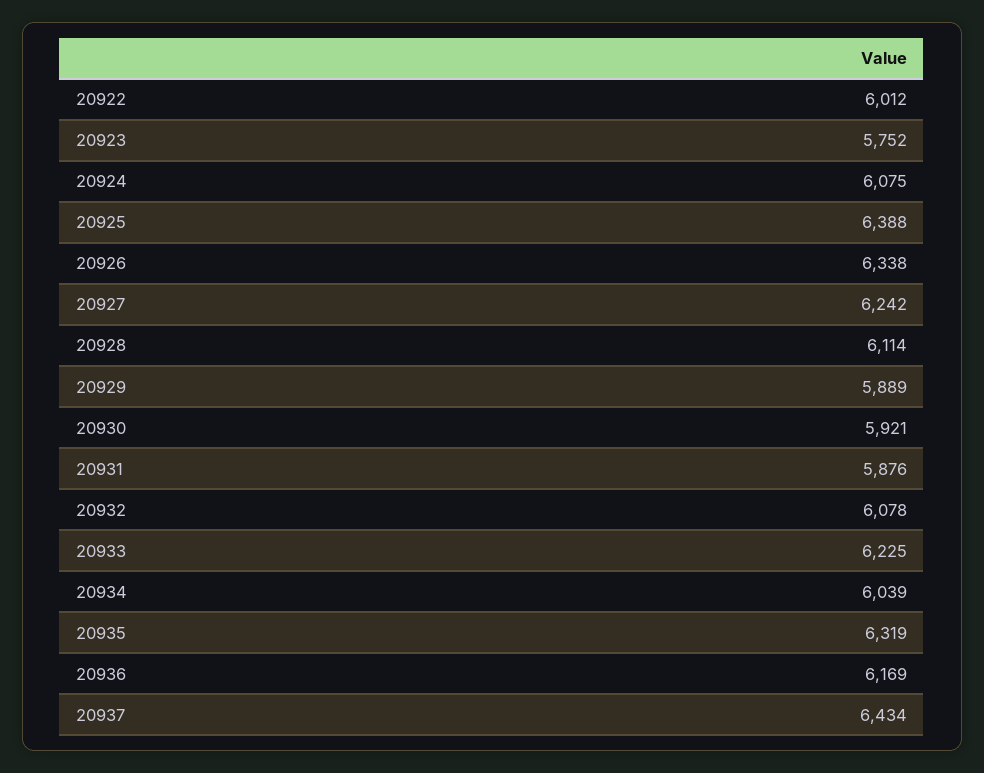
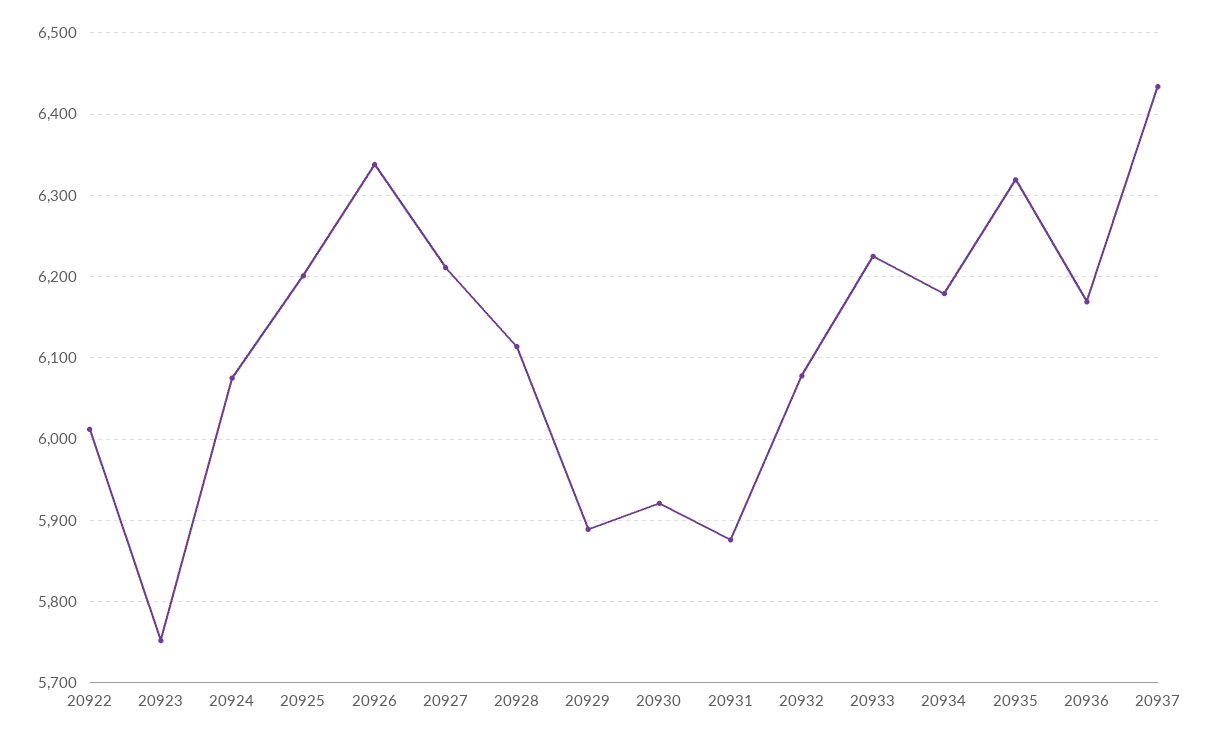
20925: 6388 -> 6200
20927: 6242 -> 6210
20934: 6039 -> 6180

